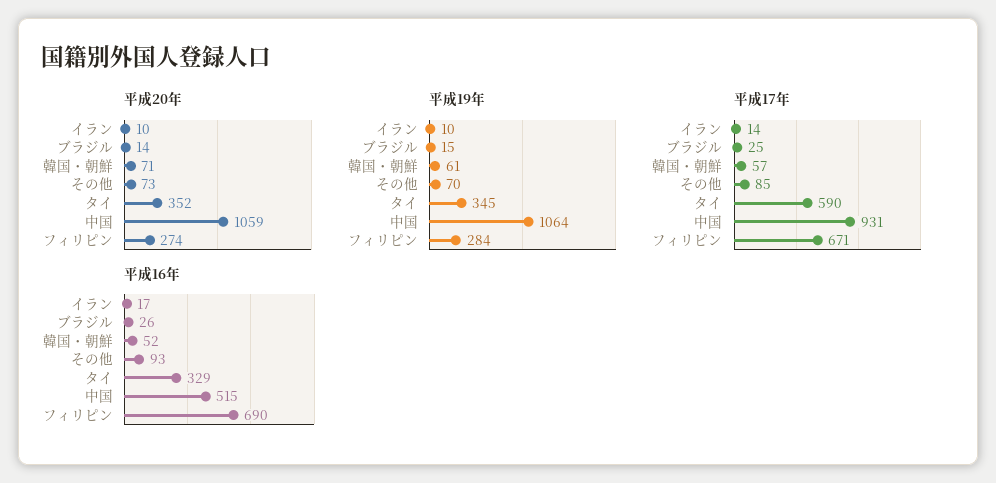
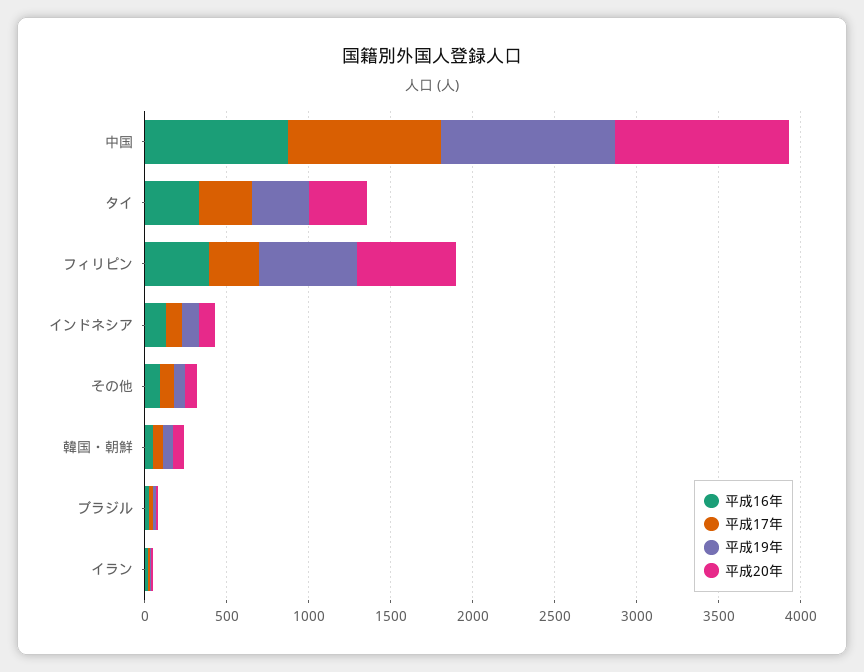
平成20年, フィリピン: 274 -> 600
平成19年, フィリピン: 284 -> 600
平成17年, タイ: 590 -> 300
平成17年, フィリピン: 671 -> 300
平成16年, 中国: 515 -> 900
平成16年, フィリピン: 690 -> 400
平成16年, インドネシア: none -> 100
平成17年, インドネシア: none -> 100
平成19年, インドネシア: none -> 100
平成20年, インドネシア: none -> 100

